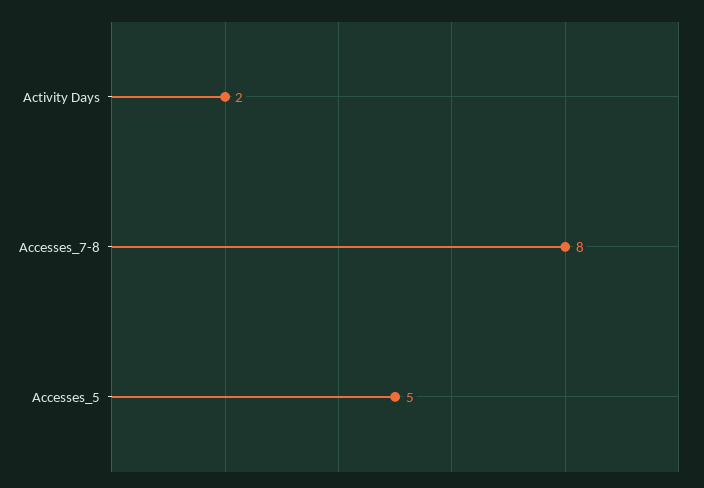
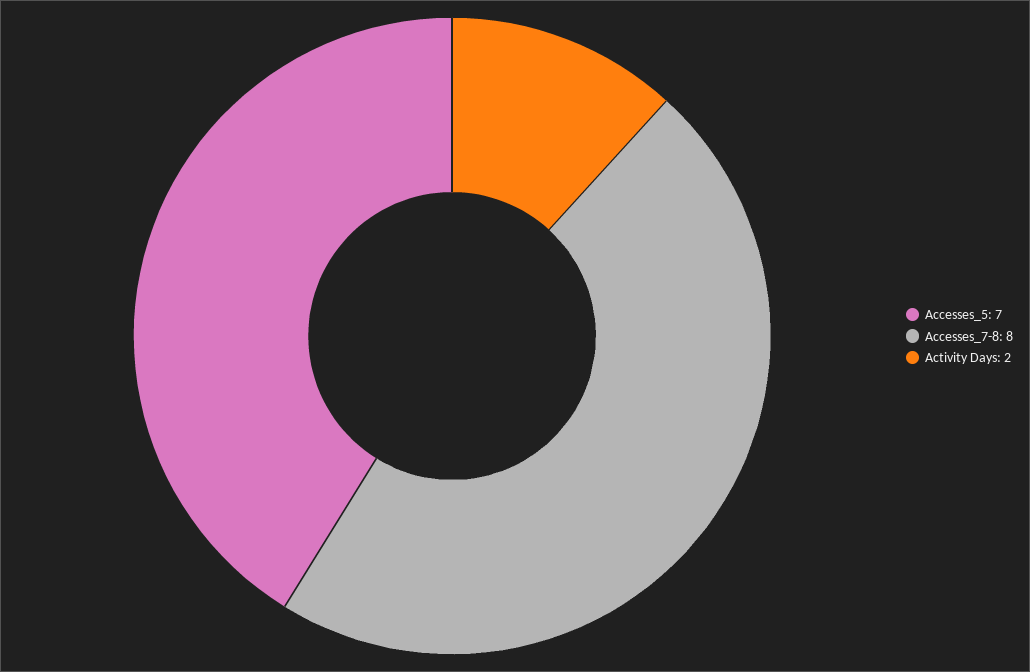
Accesses_5: 5 -> 7

